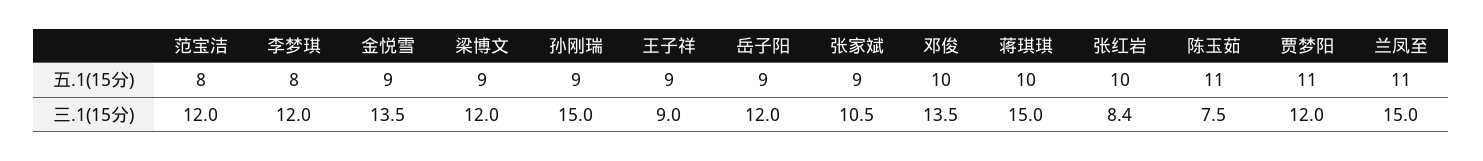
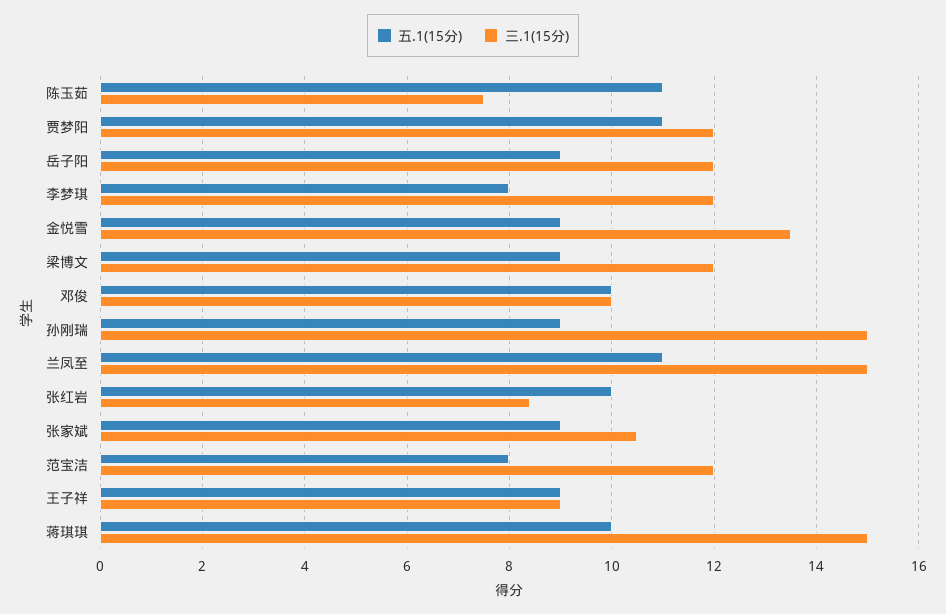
三.1(15分), 邓俊: 13.5 -> 10

